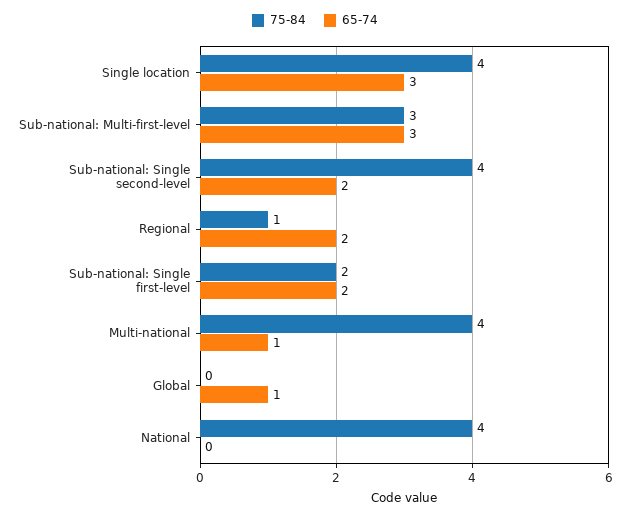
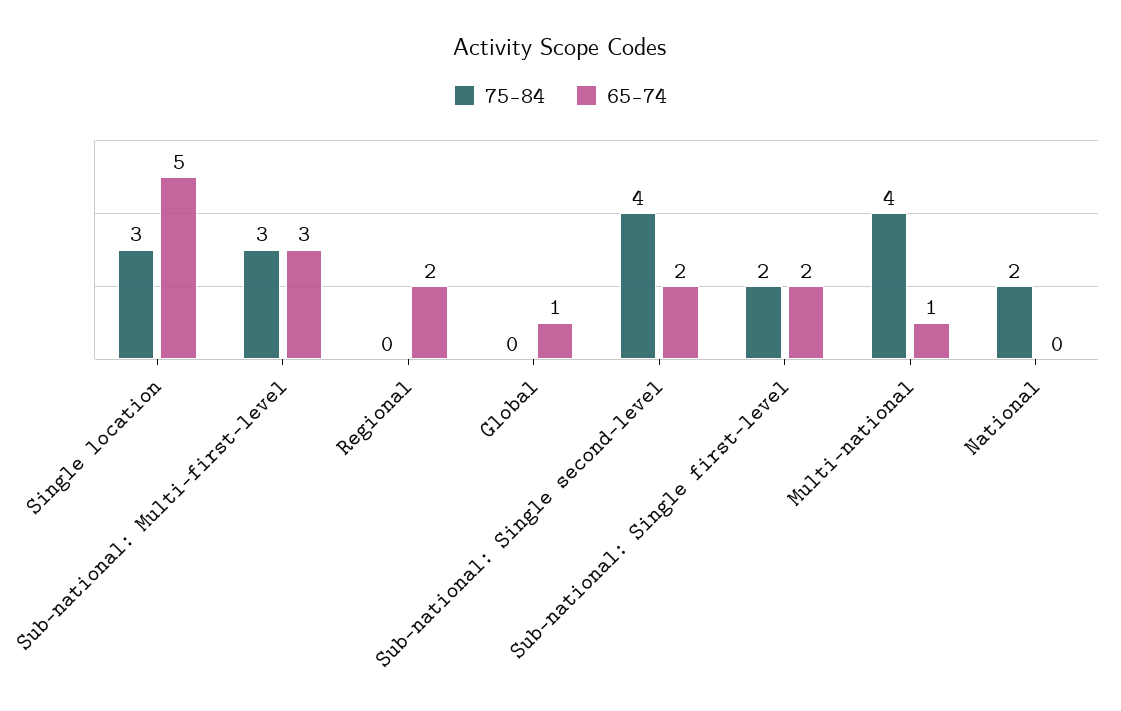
75-84, Single location: 4 -> 3
65-74, Single location: 3 -> 5
75-84, Regional: 1 -> 0
75-84, National: 4 -> 2

